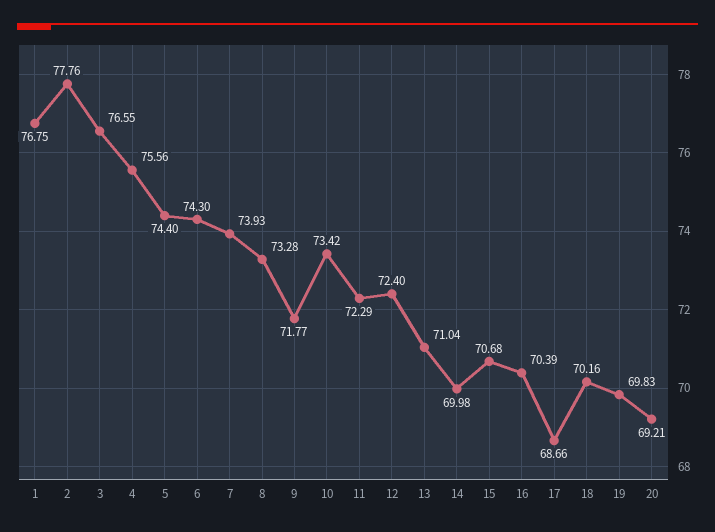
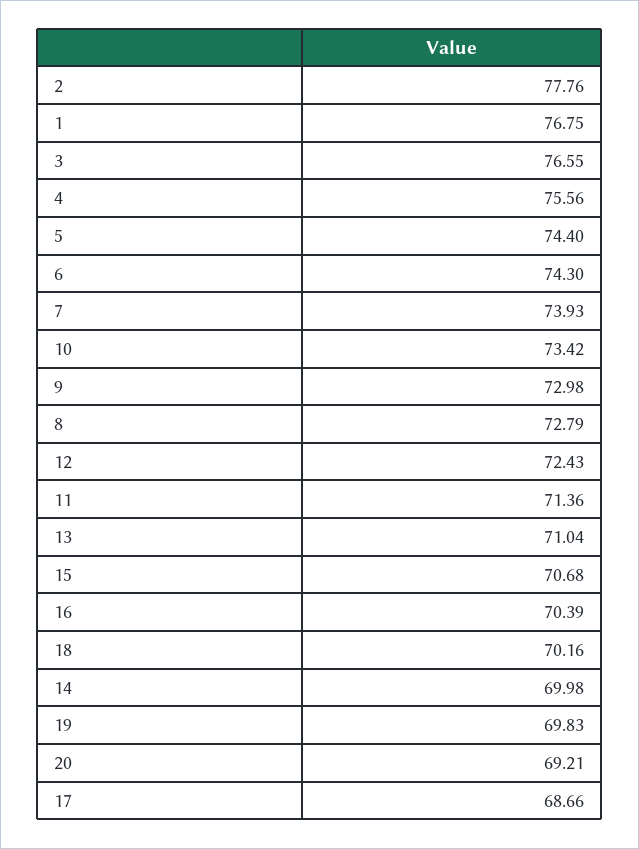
8: 73.28 -> 72.79
9: 71.77 -> 72.98
11: 72.29 -> 71.36
12: 72.4 -> 72.43

